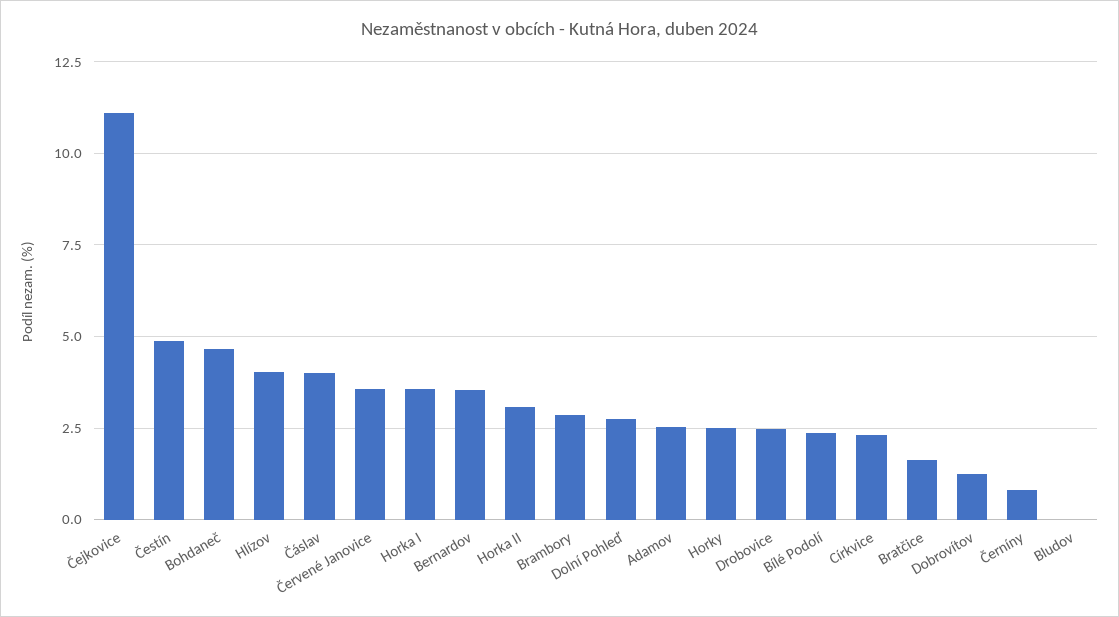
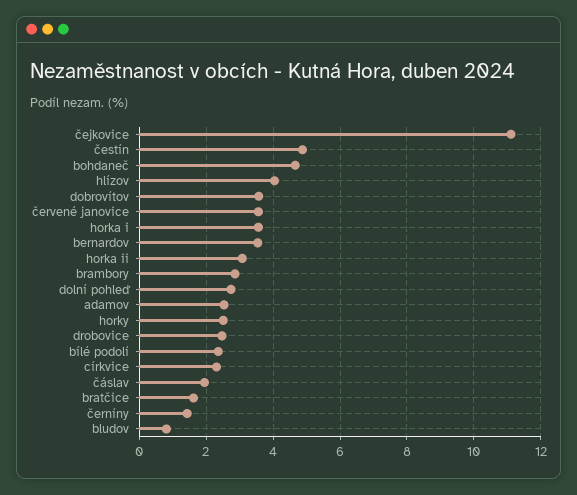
Čáslav: 4 -> 2
Dobrovítov: 1.25 -> 3.6
Černíny: 0.75 -> 1.4
Bludov: 0 -> 0.8

